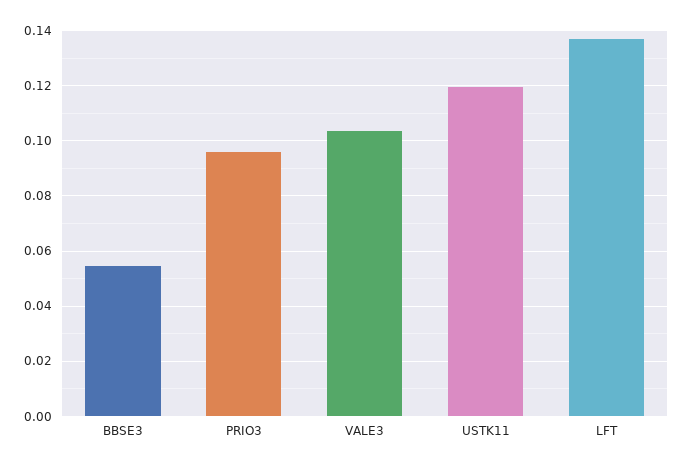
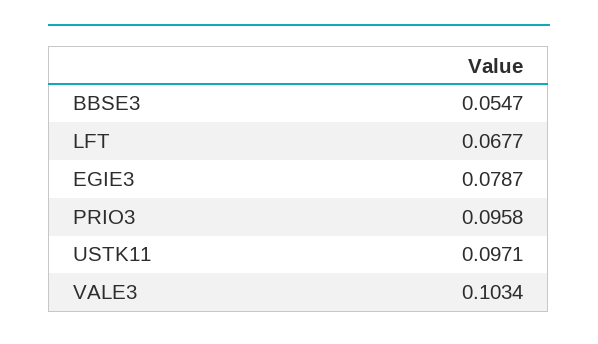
USTK11: 0.12 -> 0.0971
LFT: 0.1375 -> 0.0677
EGIE3: none -> 0.0787

